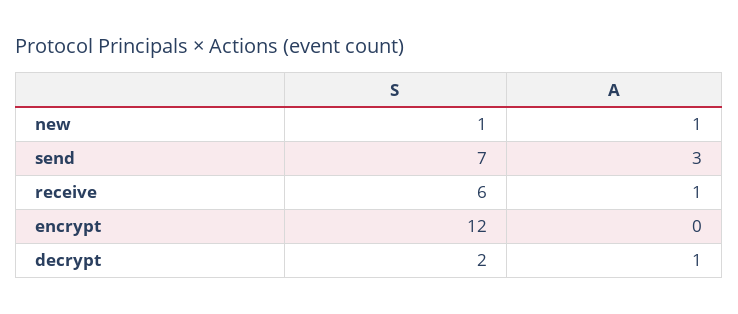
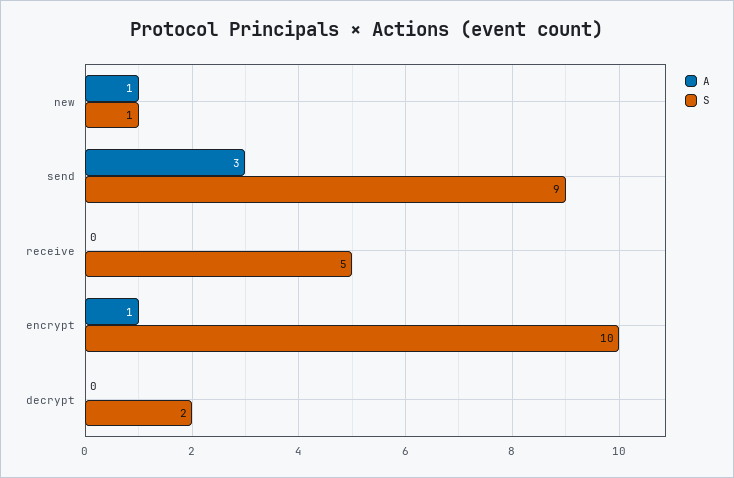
S, send: 7 -> 9
S, receive: 6 -> 5
A, receive: 1 -> 0
S, encrypt: 12 -> 10
A, encrypt: 0 -> 1
A, decrypt: 1 -> 0

